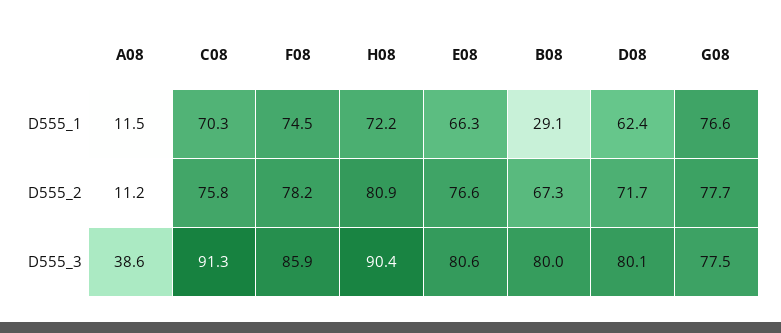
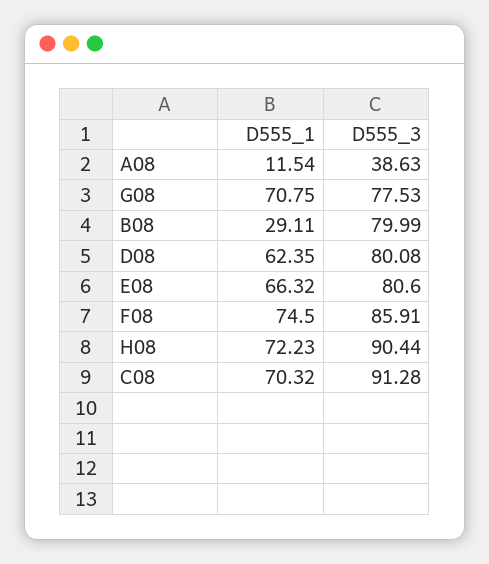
G08, D555_1: 76.6 -> 70.75
A08, D555_2: 11.2 -> none
C08, D555_2: 75.8 -> none
F08, D555_2: 78.2 -> none
H08, D555_2: 80.9 -> none
E08, D555_2: 76.6 -> none
B08, D555_2: 67.3 -> none
D08, D555_2: 71.7 -> none
G08, D555_2: 77.7 -> none

